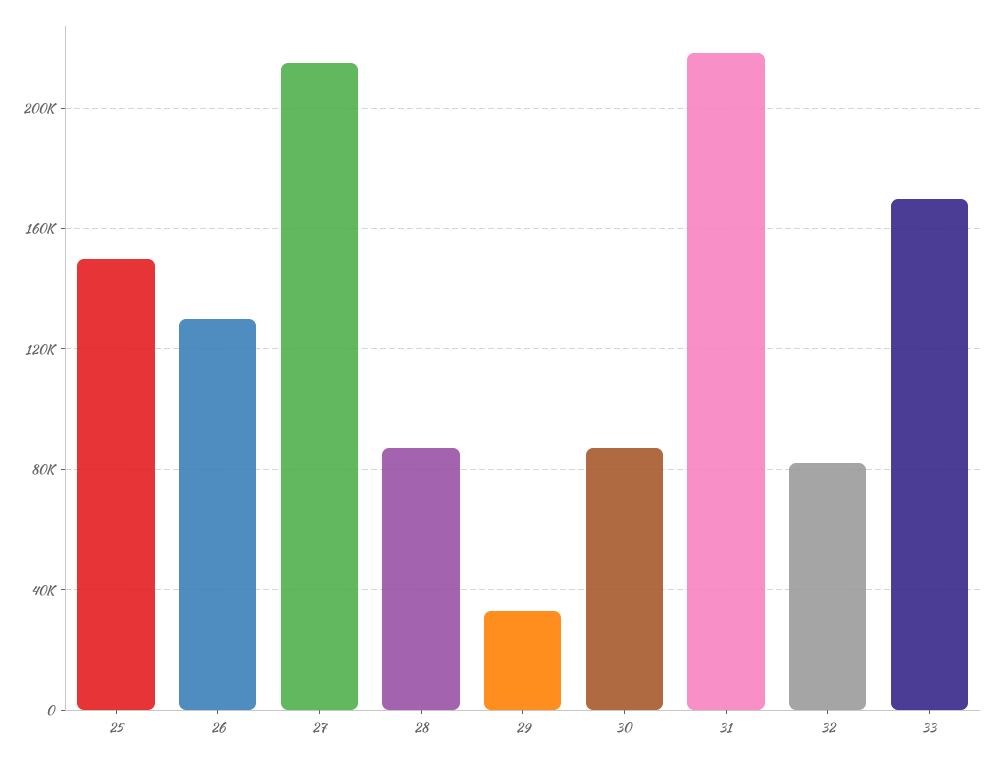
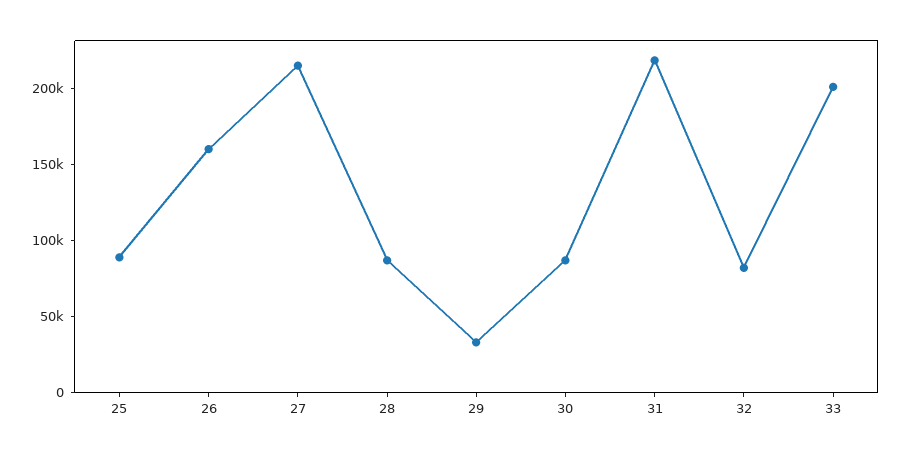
25: 150000 -> 90000
26: 130000 -> 160000
33: 170000 -> 200000

